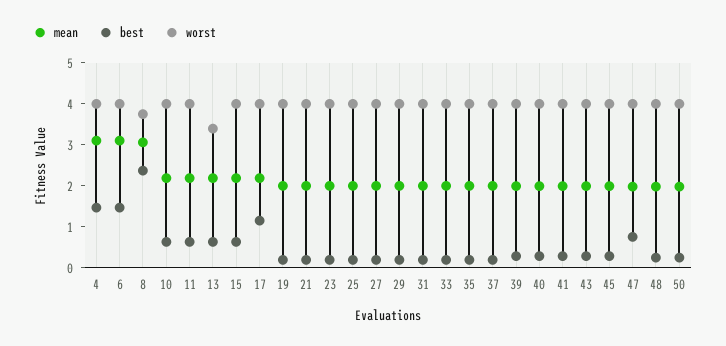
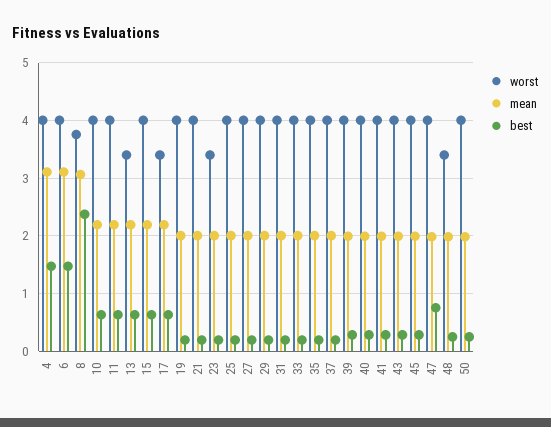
best, 17: 1.2 -> 0.6
worst, 17: 4 -> 3.4
worst, 23: 4 -> 3.4
worst, 48: 4 -> 3.4

